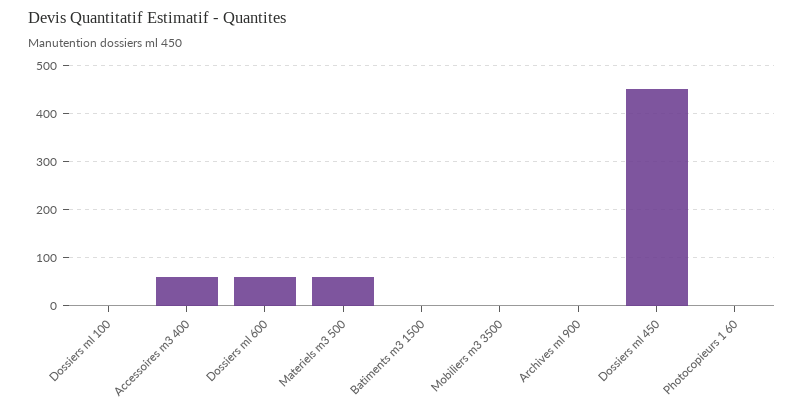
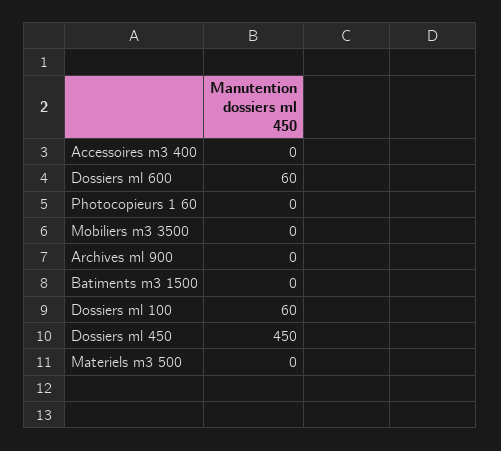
Dossiers ml 100: 0 -> 60
Accessoires m3 400: 60 -> 0
Materiels m3 500: 60 -> 0

